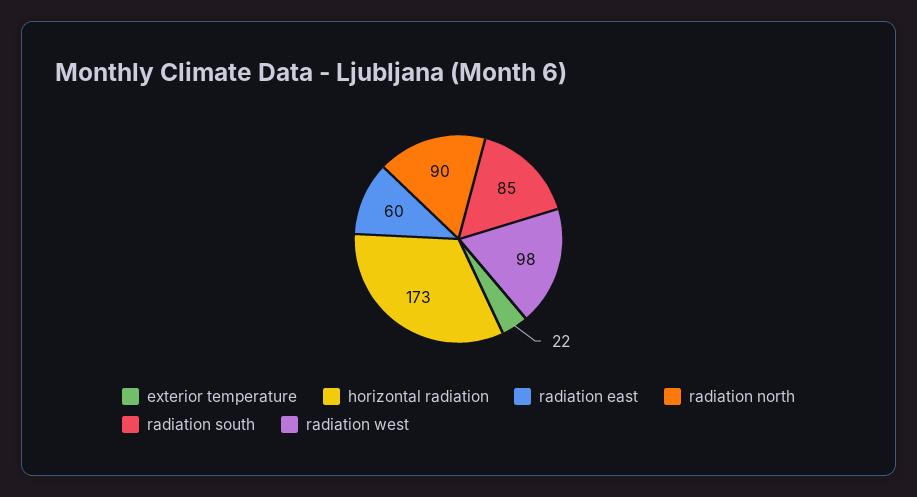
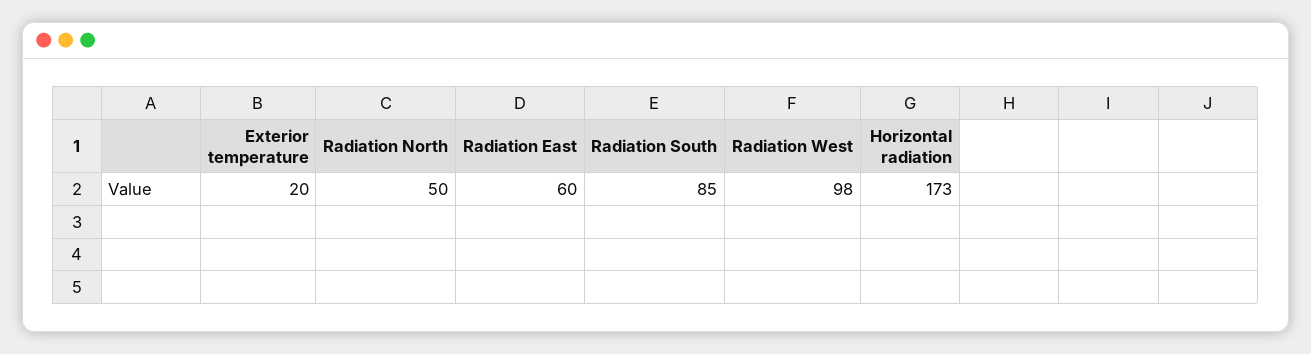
exterior temperature: 22 -> 20
radiation north: 90 -> 50

